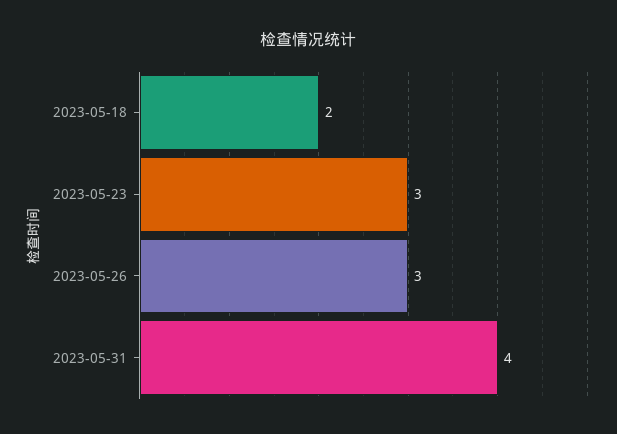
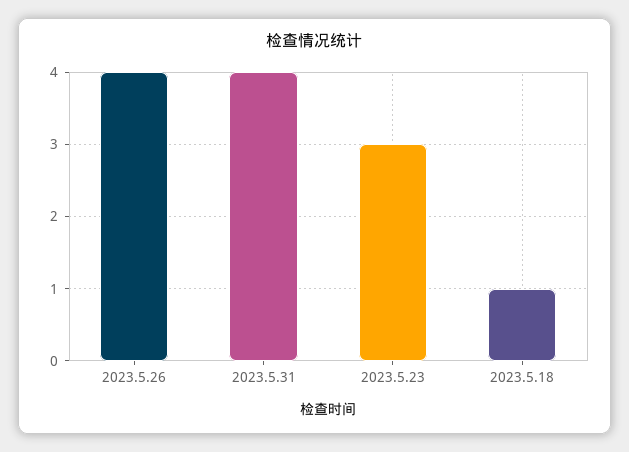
2023-05-18: 2 -> 1
2023-05-26: 3 -> 4

